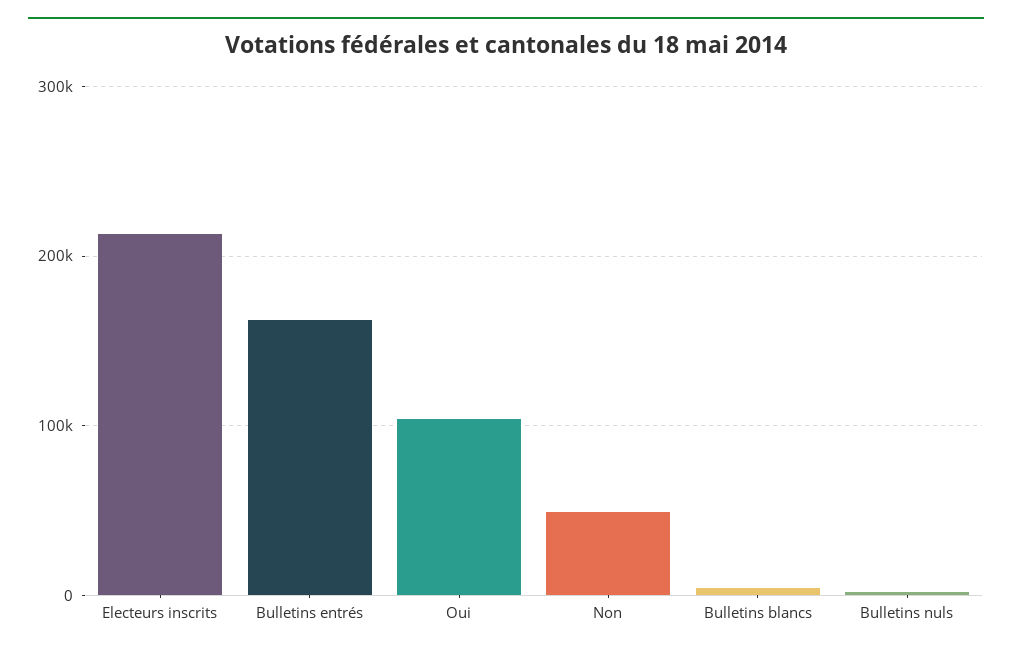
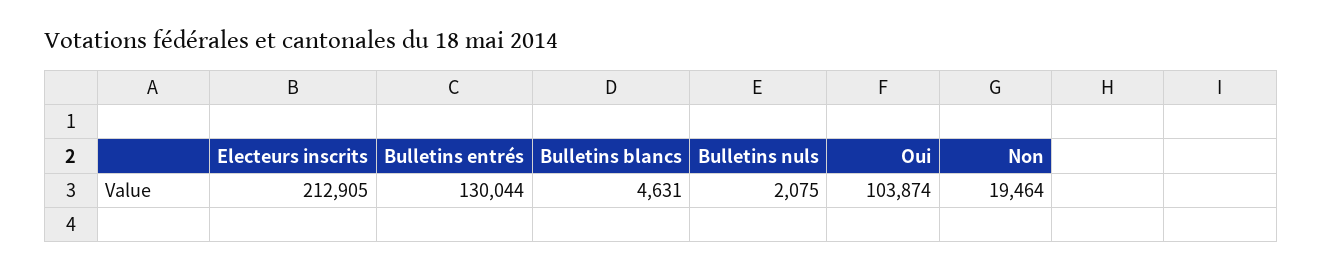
Bulletins entrés: 160000 -> 130044
Non: 50000 -> 19464

